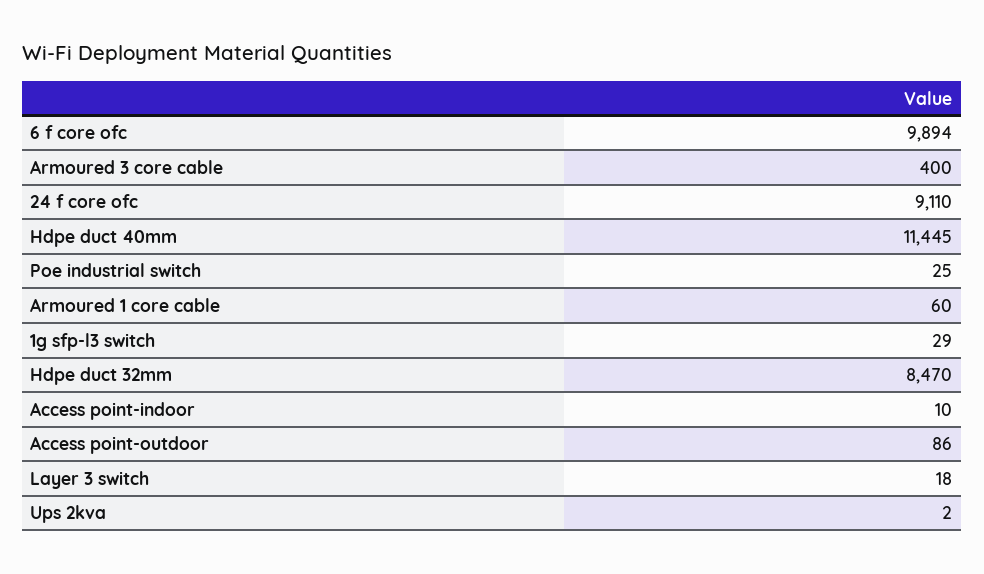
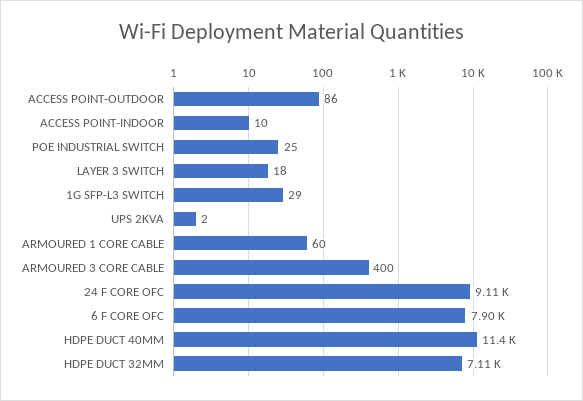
6 f core ofc: 9894 -> 7900
Hdpe duct 32mm: 8470 -> 7110

